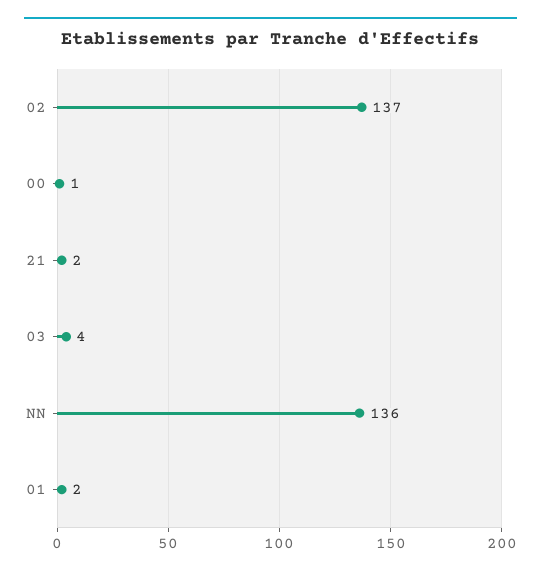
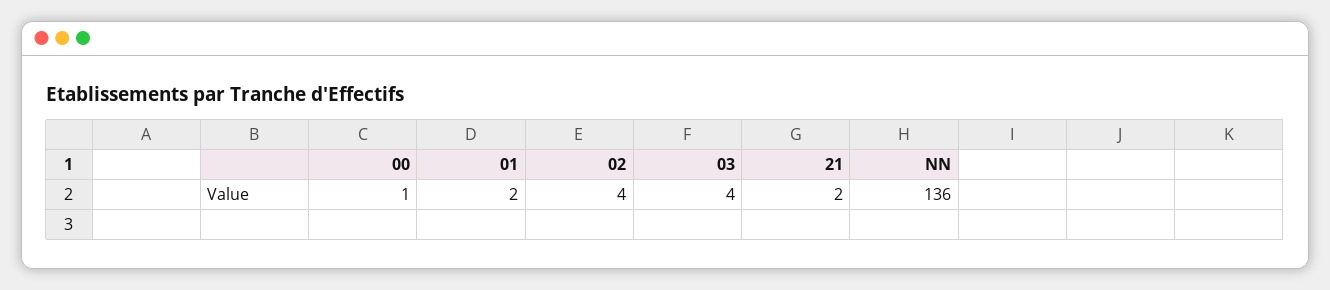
02: 137 -> 4

